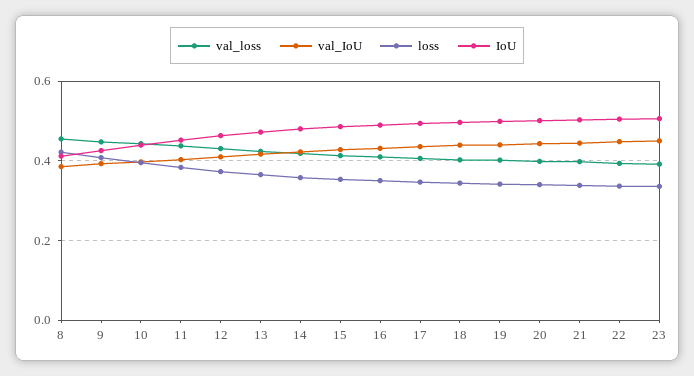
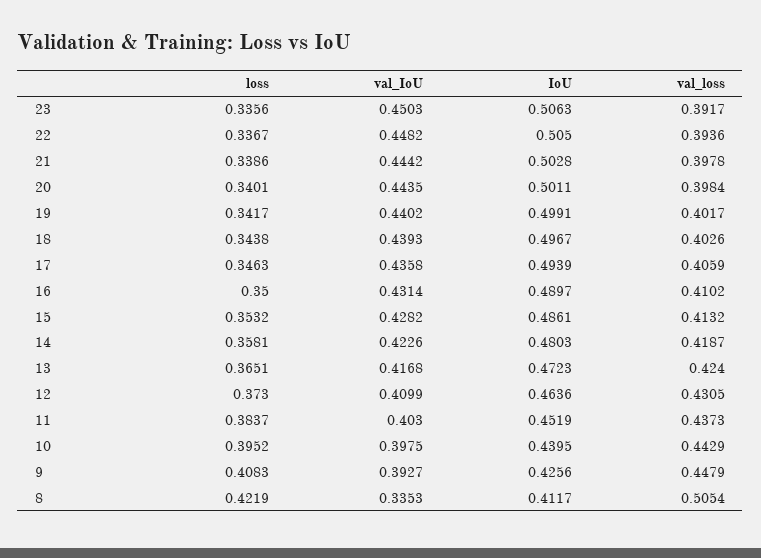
val_loss, 8: 0.46 -> 0.5054
val_IoU, 8: 0.38 -> 0.3353

